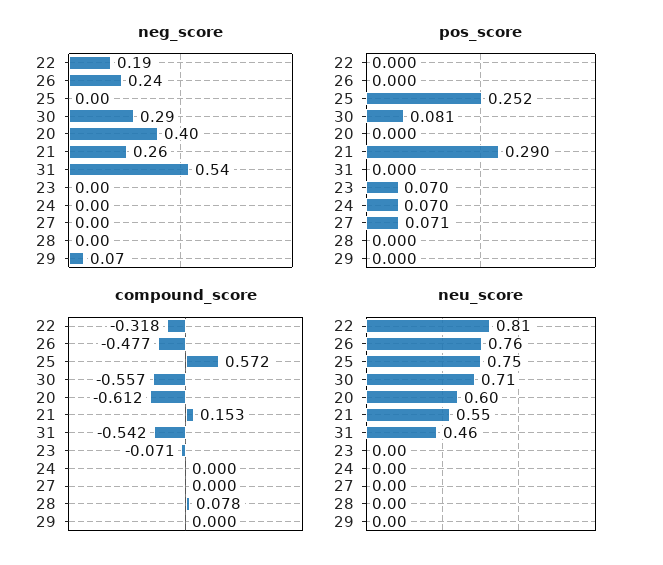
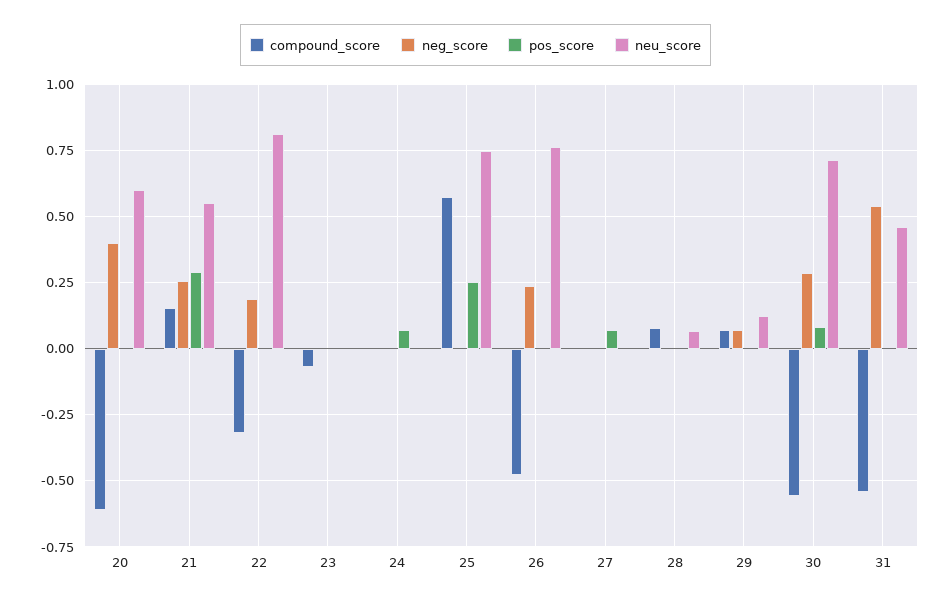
pos_score, 23: 0.07 -> 0
compound_score, 29: 0 -> 0.075
neu_score, 28: 0 -> 0.075
neu_score, 29: 0 -> 0.125

